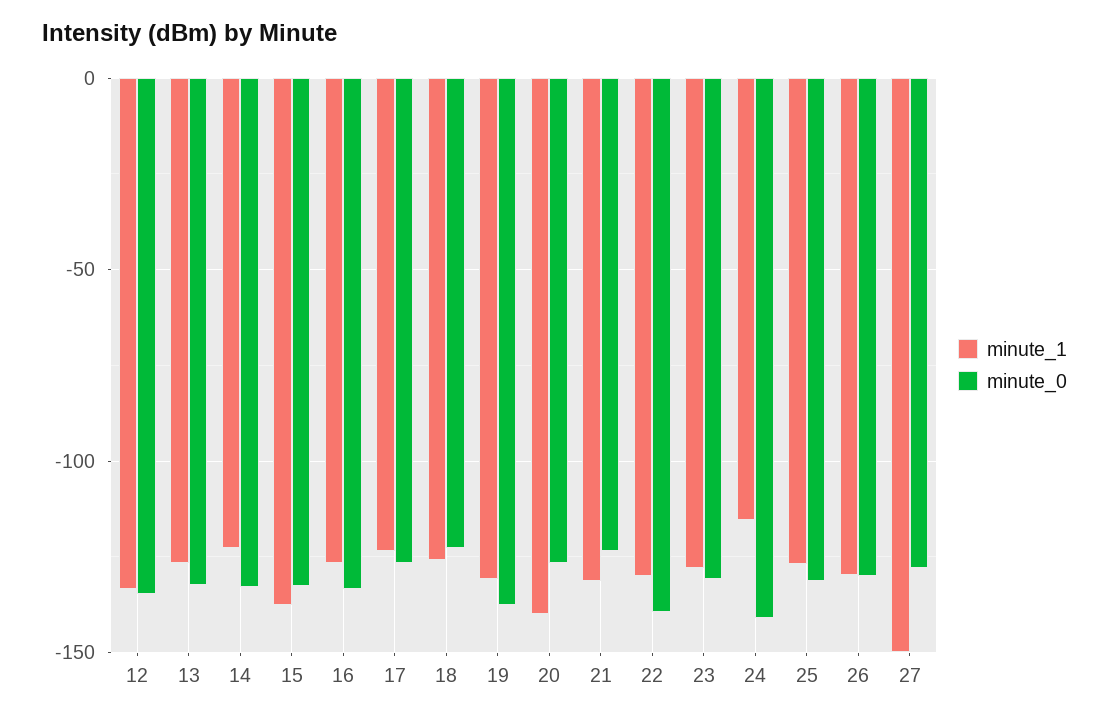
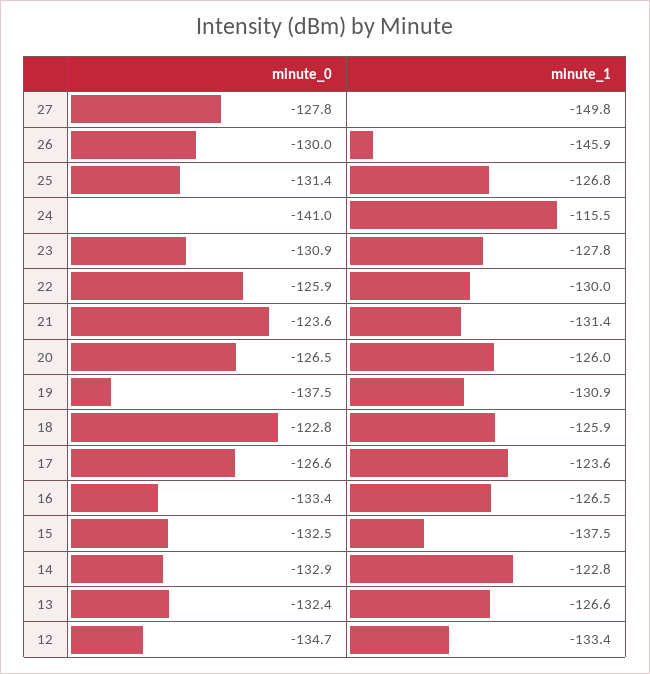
minute_1, 20: -140 -> -126
minute_0, 22: -140 -> -125.9
minute_1, 26: -130 -> -145.9

